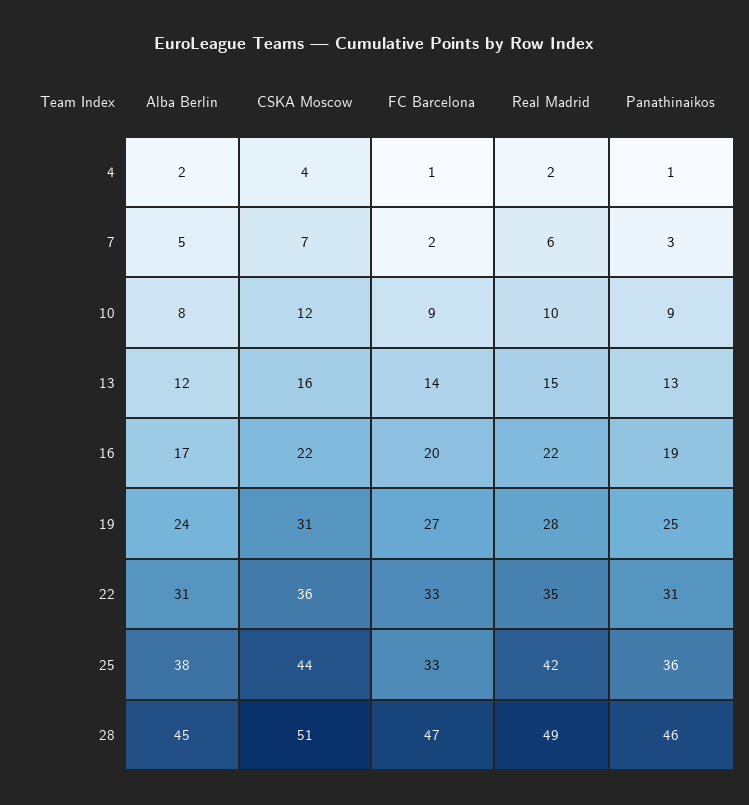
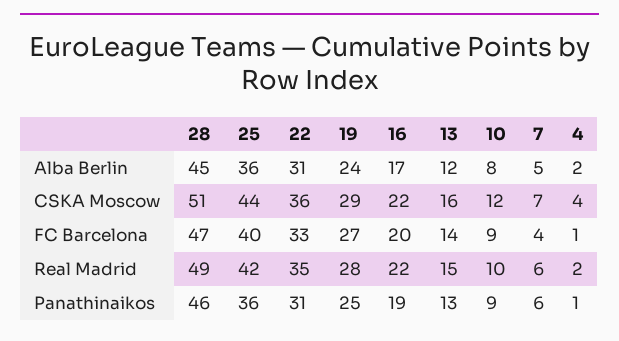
FC Barcelona, 7: 2 -> 4
Panathinaikos, 7: 3 -> 6
CSKA Moscow, 19: 31 -> 29
Alba Berlin, 25: 38 -> 36
FC Barcelona, 25: 33 -> 40

